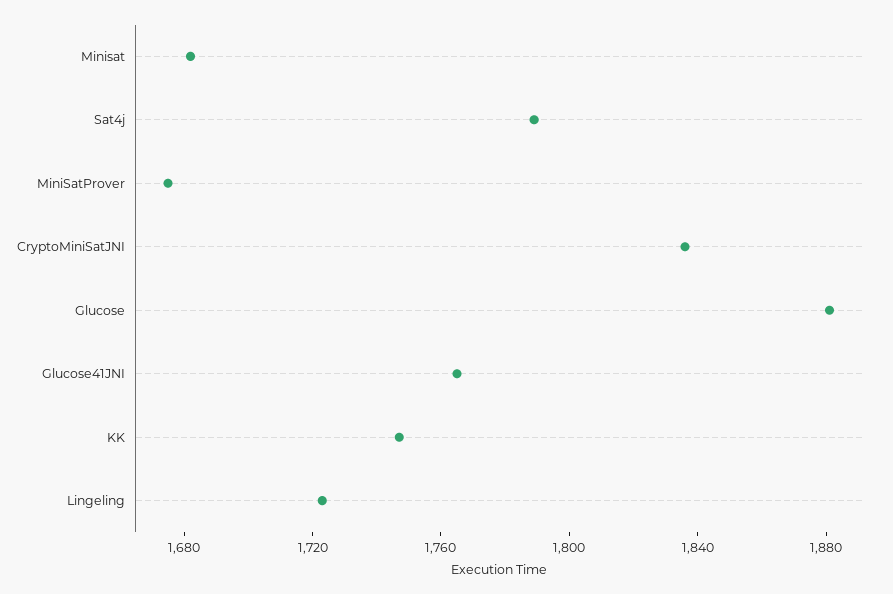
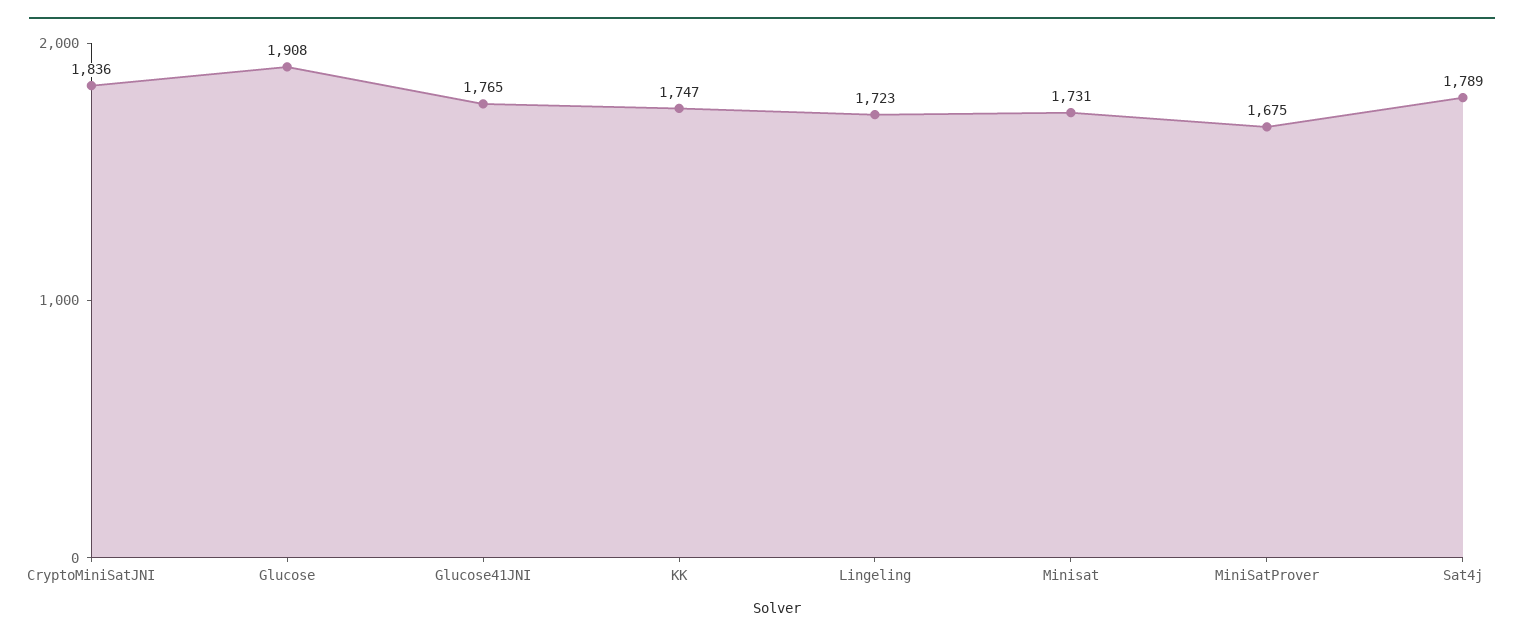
Minisat: 1680 -> 1731
Glucose: 1880 -> 1908

